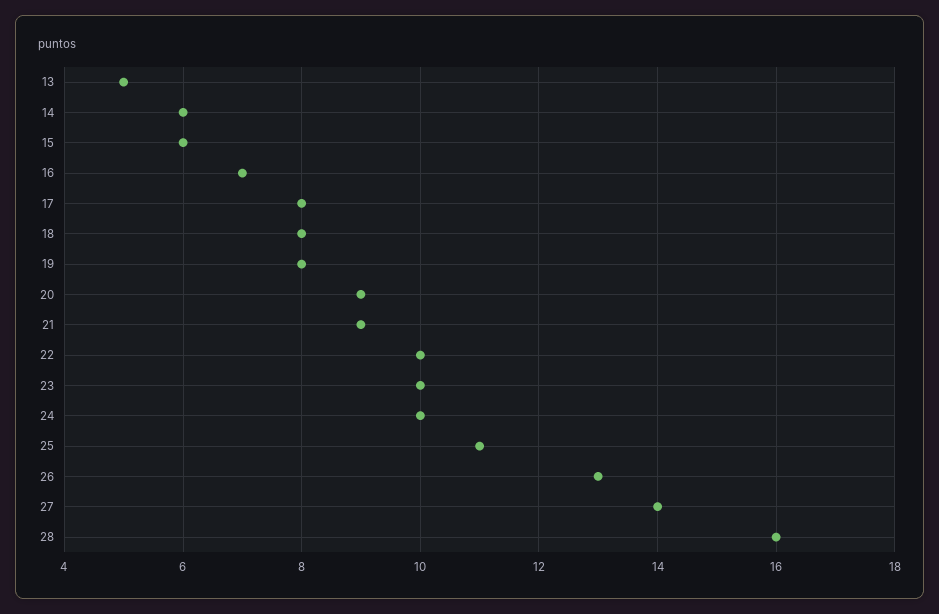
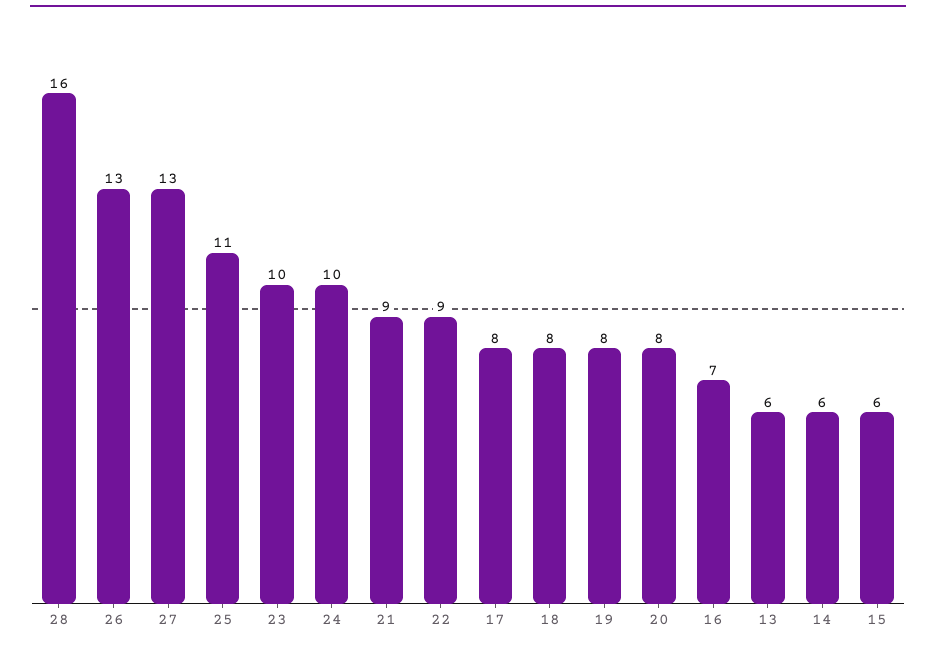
13: 5 -> 6
20: 9 -> 8
22: 10 -> 9
27: 14 -> 13

